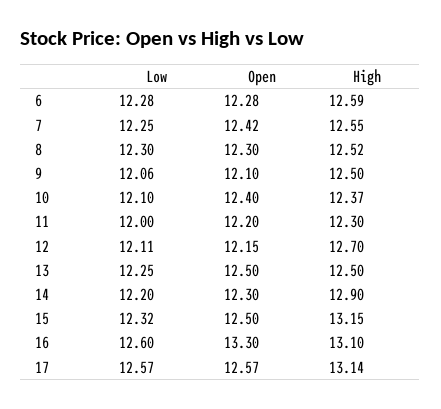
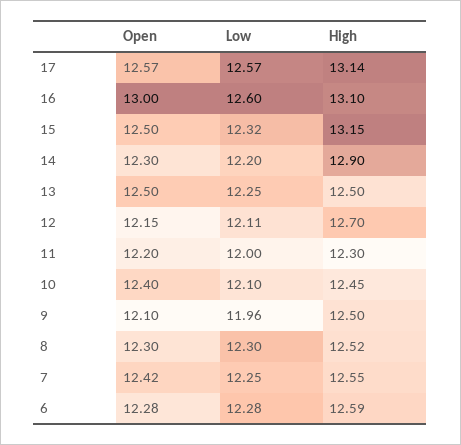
Low, 9: 12.06 -> 11.96
High, 10: 12.37 -> 12.45
Open, 16: 13.3 -> 13

